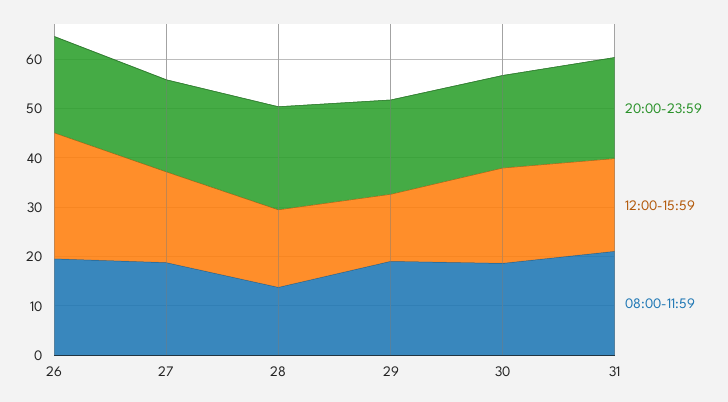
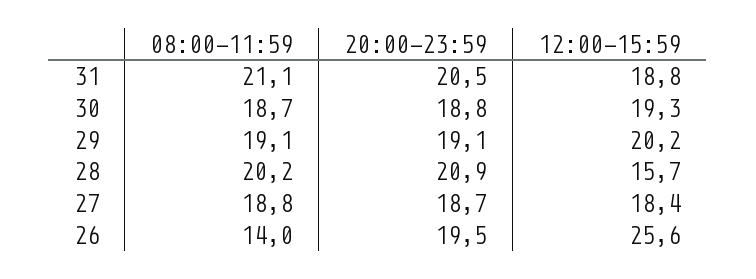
08:00-11:59, 26: 20 -> 14
08:00-11:59, 28: 14 -> 20.2
12:00-15:59, 29: 14 -> 20.2

